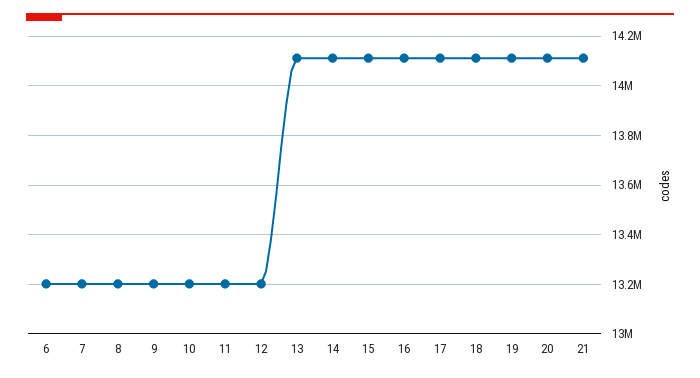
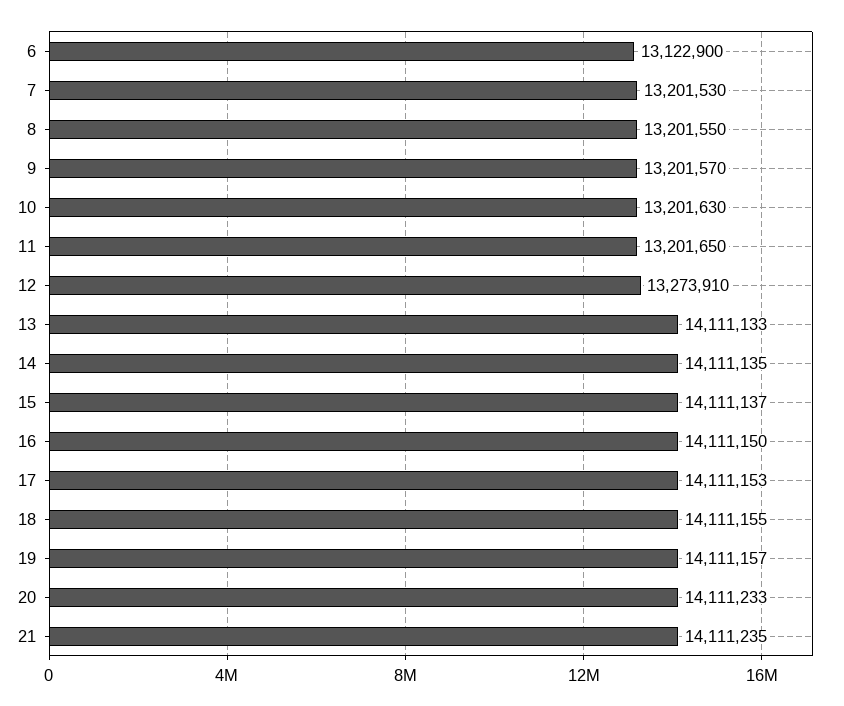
6: 13200000 -> 13122900
12: 13200000 -> 13273910

